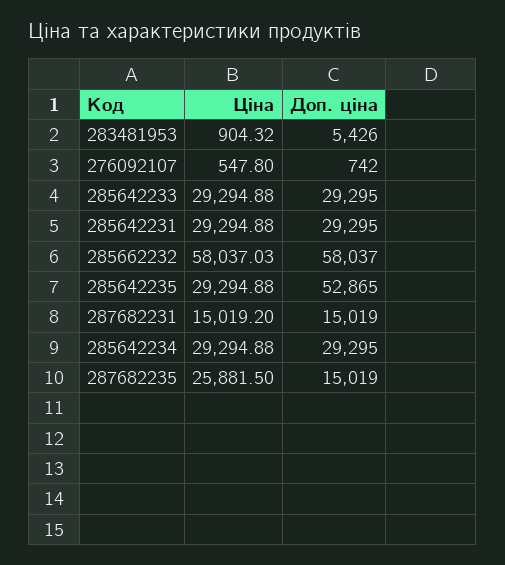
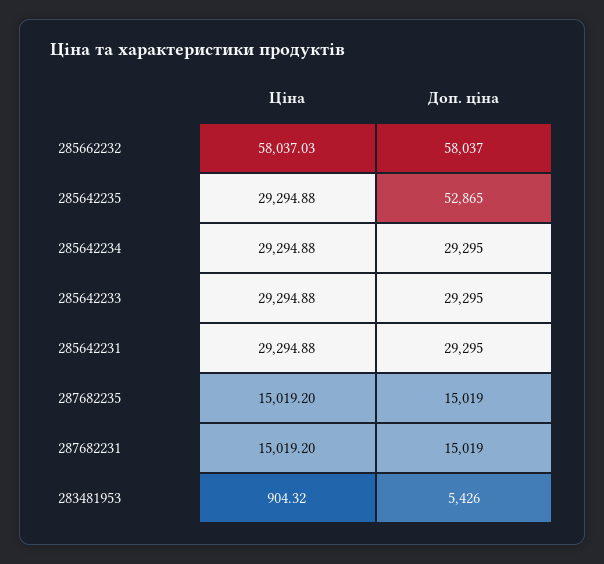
Ціна, 276092107: 547.8 -> none
Доп. ціна, 276092107: 742 -> none
Ціна, 287682235: 25881.5 -> 15019.2

